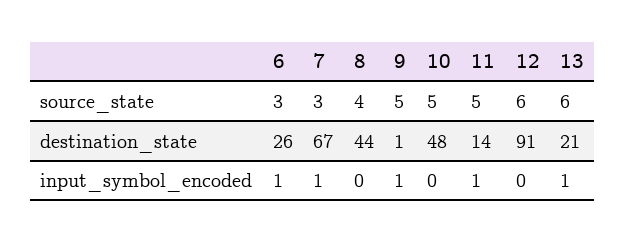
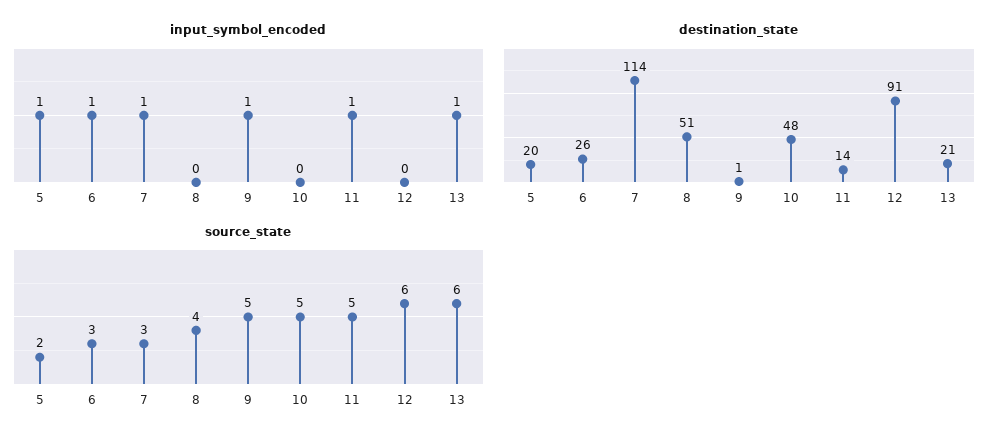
destination_state, 7: 67 -> 114
destination_state, 8: 44 -> 51
input_symbol_encoded, 5: none -> 1
destination_state, 5: none -> 20
source_state, 5: none -> 2

